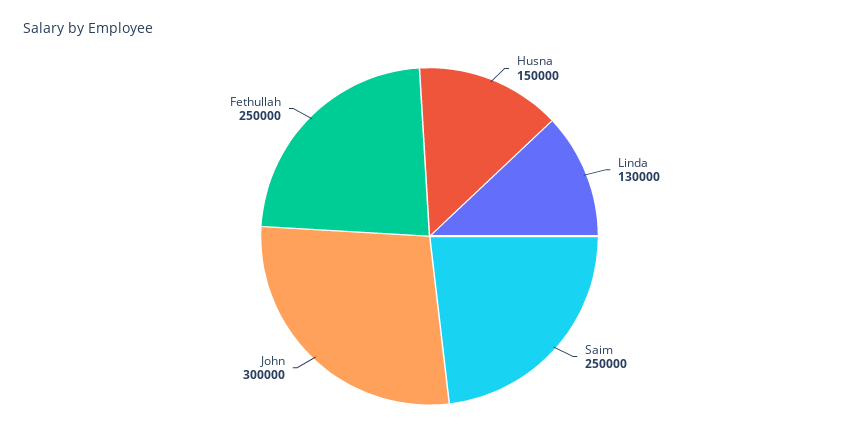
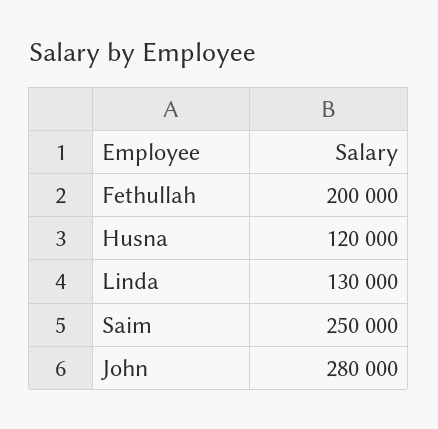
Husna: 150000 -> 120000
John: 300000 -> 280000
Fethullah: 250000 -> 200000

